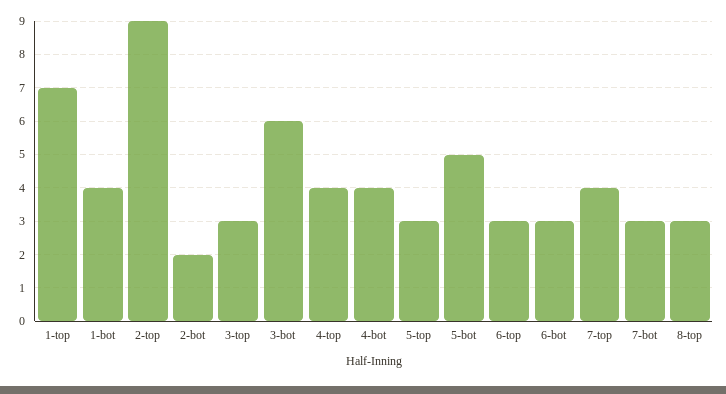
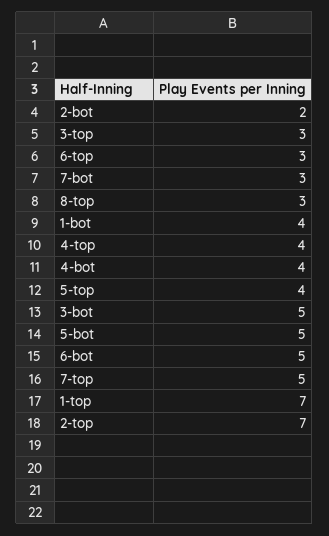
2-top: 9 -> 7
3-bot: 6 -> 5
5-top: 3 -> 4
6-bot: 3 -> 5
7-top: 4 -> 5

